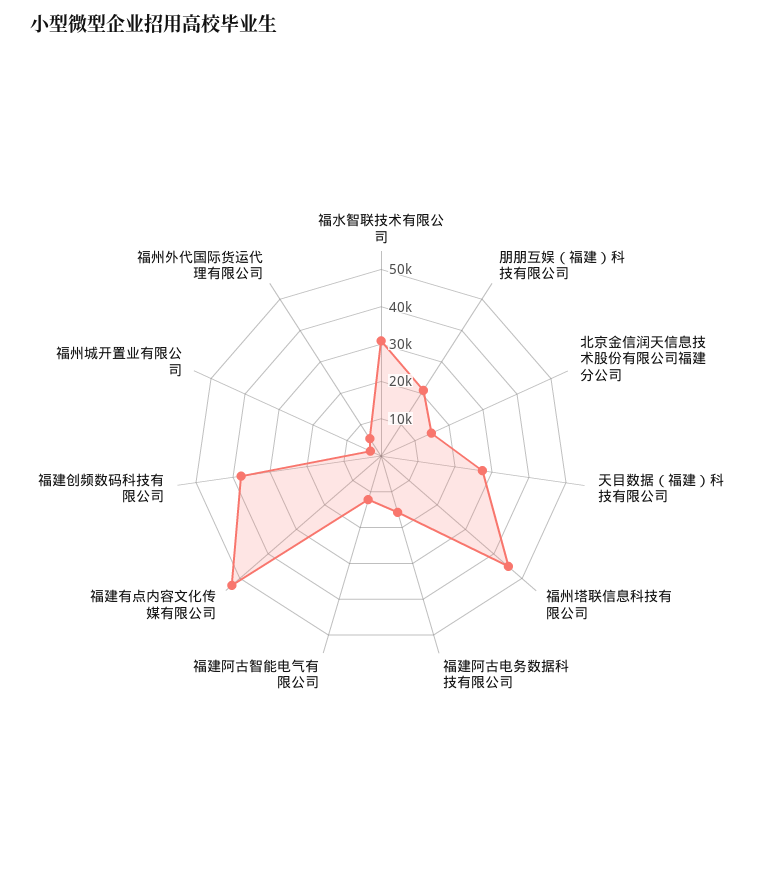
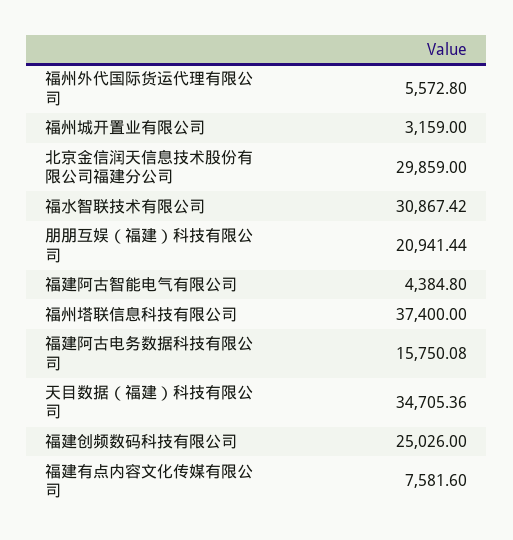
北京金信润天信息技术股份有限公司福建分公司: 15000 -> 29859
天目数据（福建）科技有限公司: 27500 -> 34705.36
福州塔联信息科技有限公司: 45000 -> 37400
福建阿古智能电气有限公司: 12500 -> 4384.8
福建有点内容文化传媒有限公司: 52500 -> 7581.6
福建创频数码科技有限公司: 37500 -> 25026

